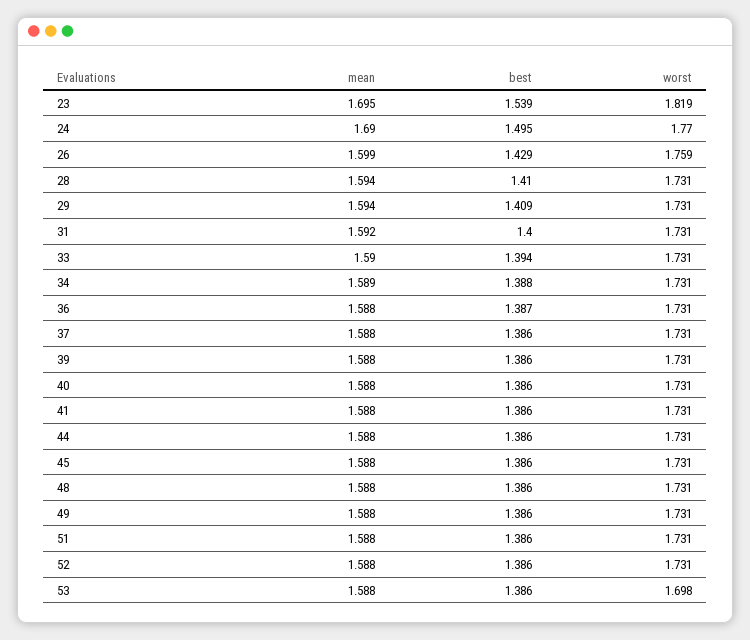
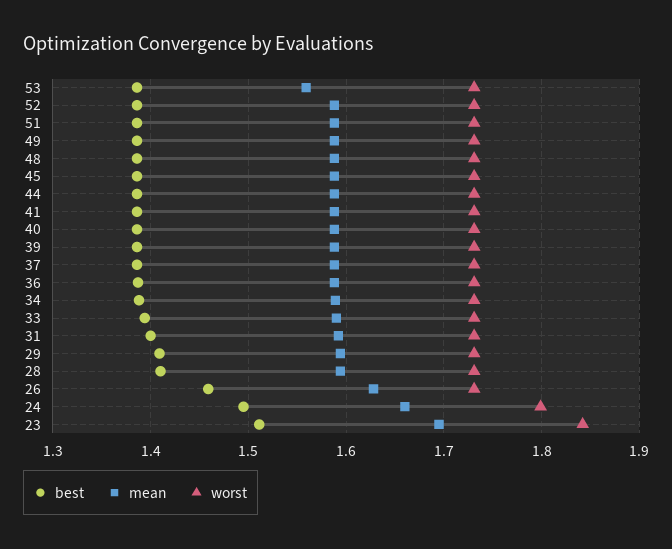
best, 23: 1.539 -> 1.51
worst, 23: 1.819 -> 1.84
mean, 24: 1.69 -> 1.66
worst, 24: 1.77 -> 1.8
mean, 26: 1.599 -> 1.63
best, 26: 1.429 -> 1.46
worst, 26: 1.759 -> 1.73
mean, 53: 1.588 -> 1.56
worst, 53: 1.698 -> 1.73

